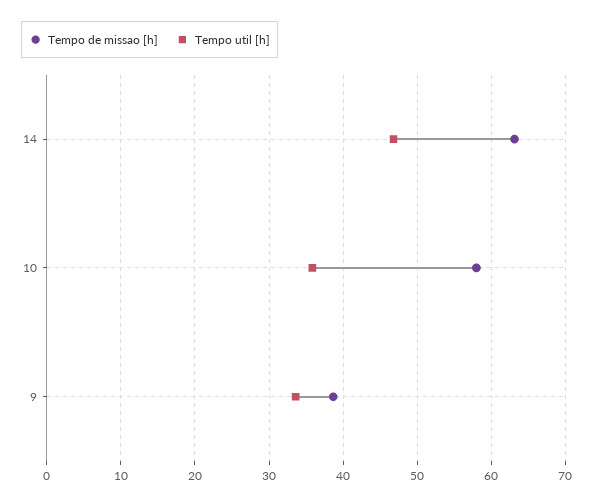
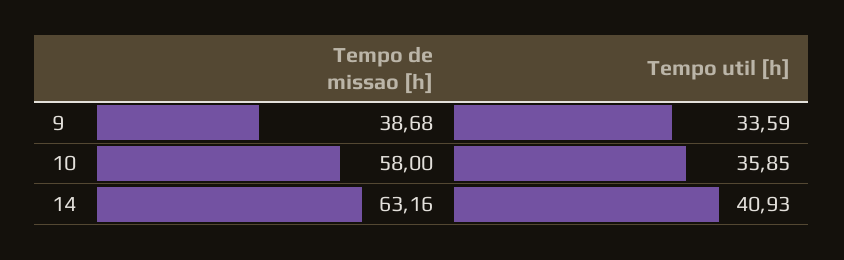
Tempo util [h], 14: 47 -> 40.93

